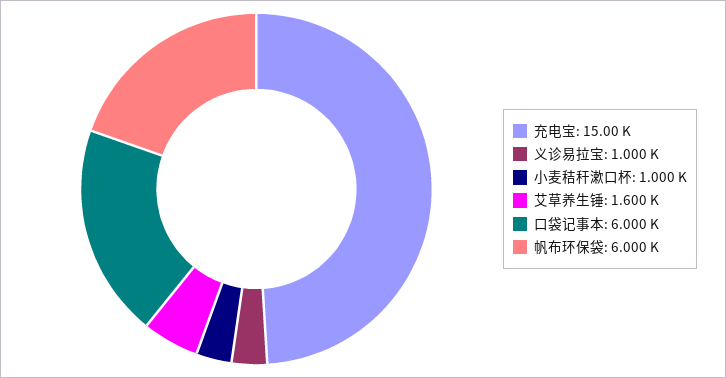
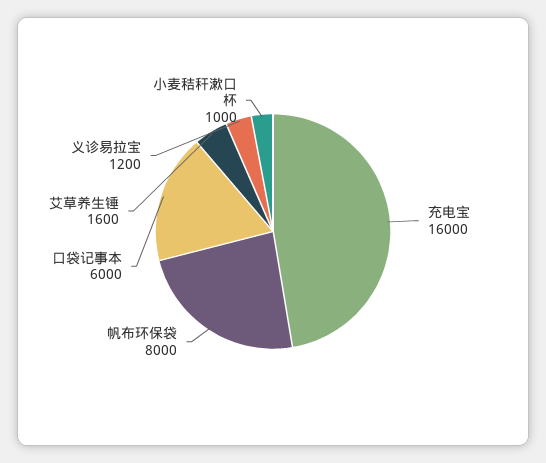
充电宝: 15000 -> 16000
义诊易拉宝: 1000 -> 1200
帆布环保袋: 6000 -> 8000

